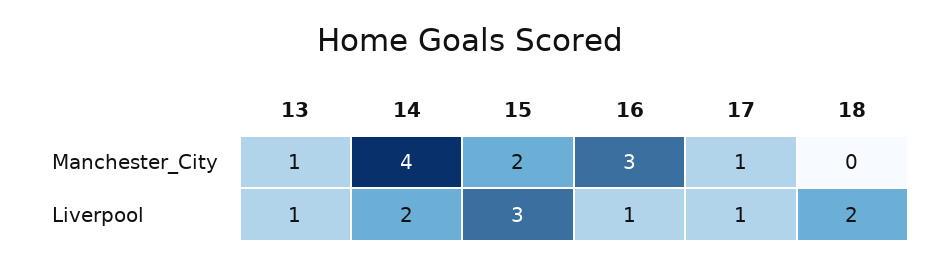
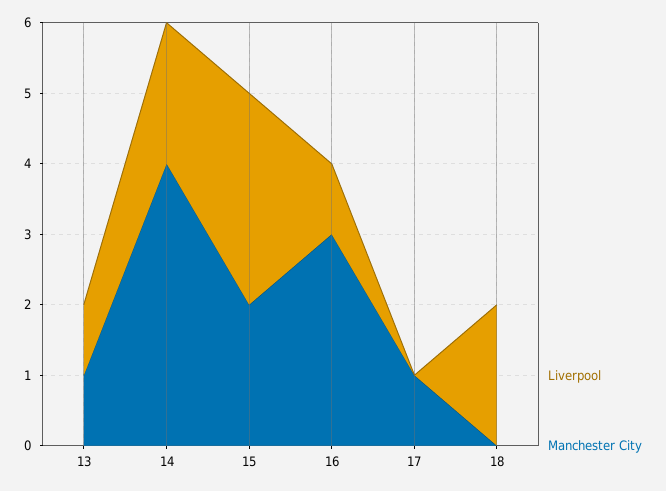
Liverpool, 17: 1 -> 0

